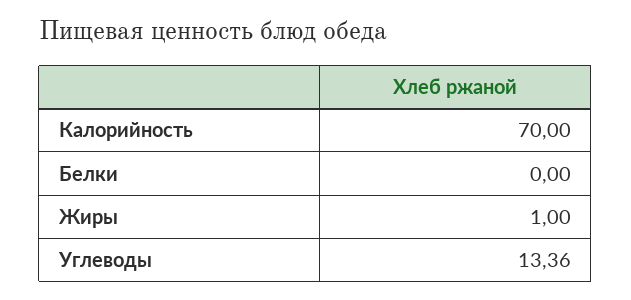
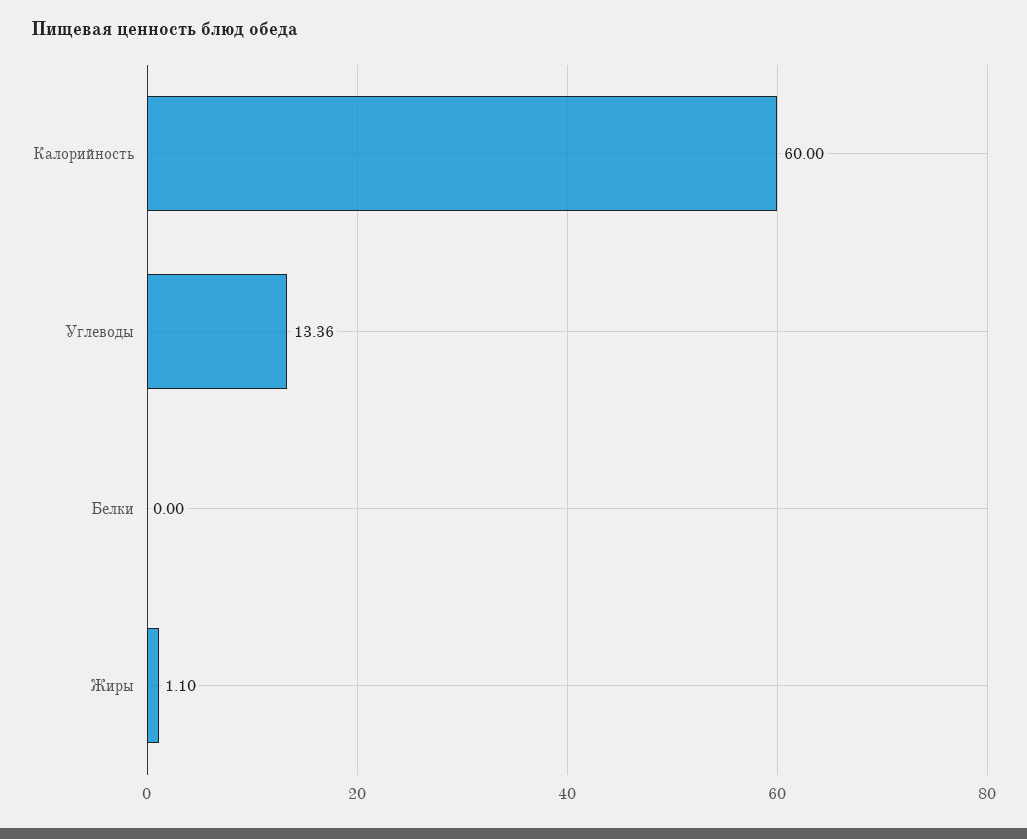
Калорийность: 70 -> 60
Жиры: 1 -> 1.1

